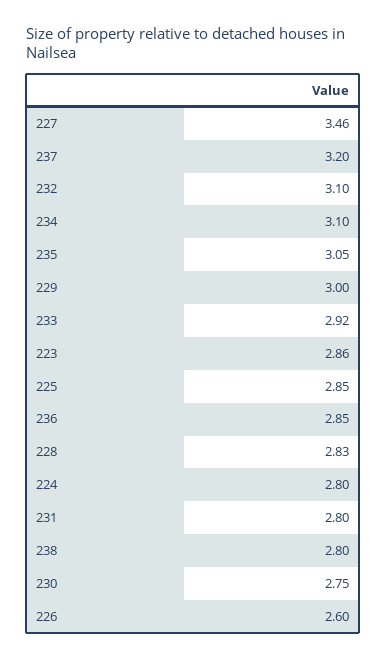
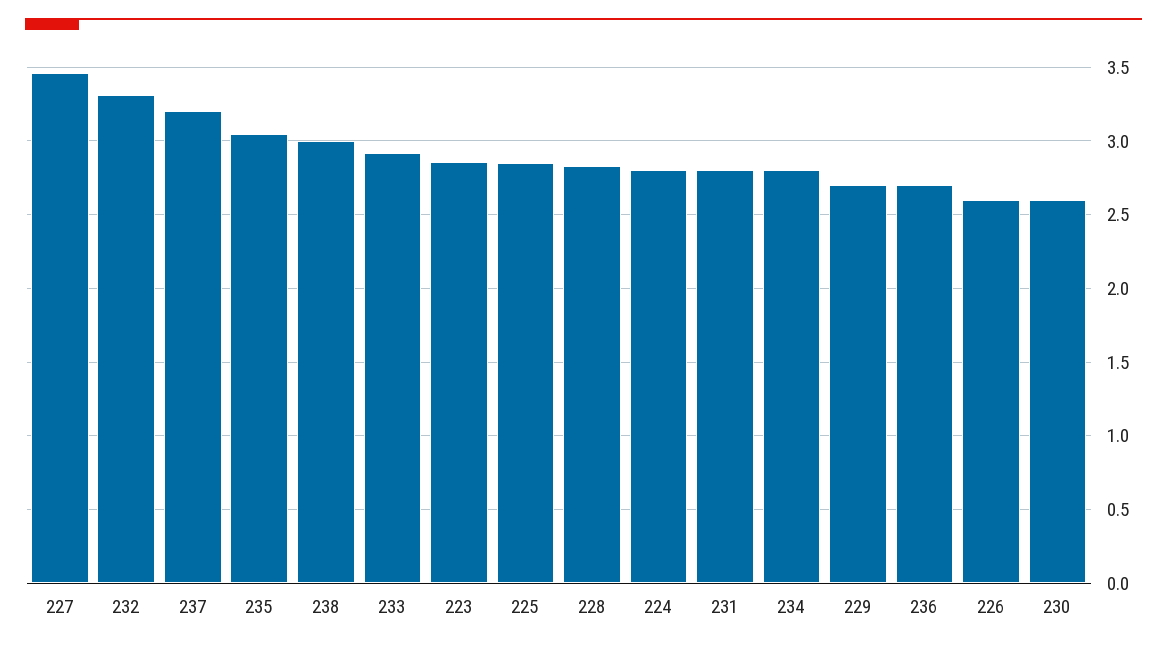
232: 3.1 -> 3.3
234: 3.1 -> 2.8
229: 3 -> 2.7
236: 2.85 -> 2.7
238: 2.8 -> 3
230: 2.75 -> 2.6

